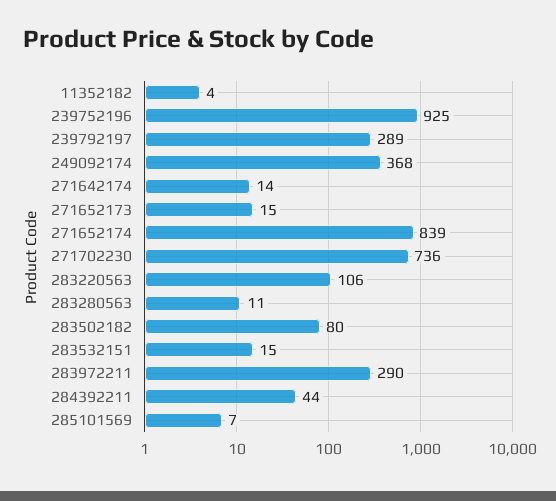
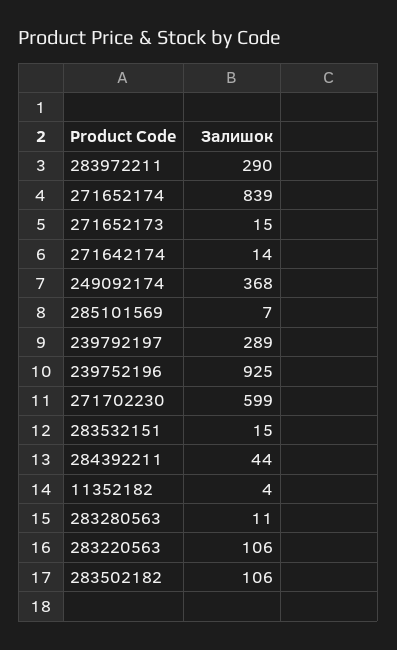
271702230: 736 -> 599
283502182: 80 -> 106

